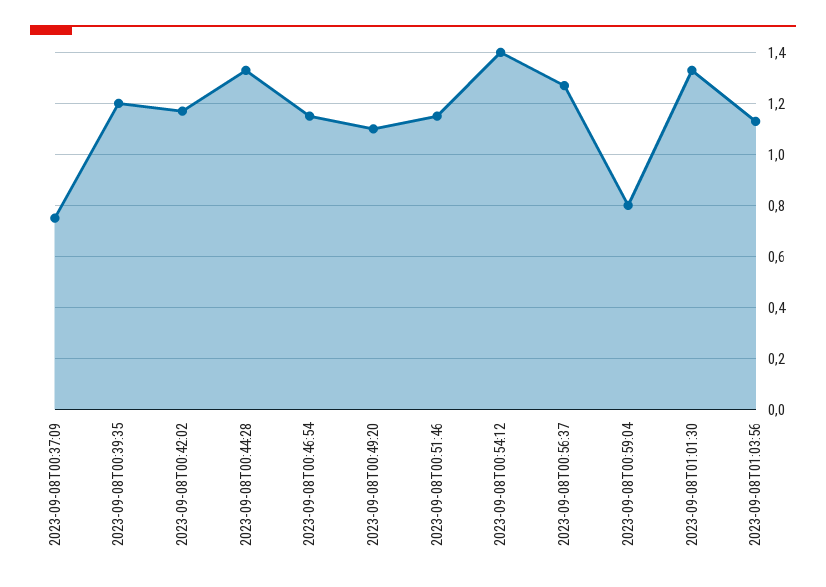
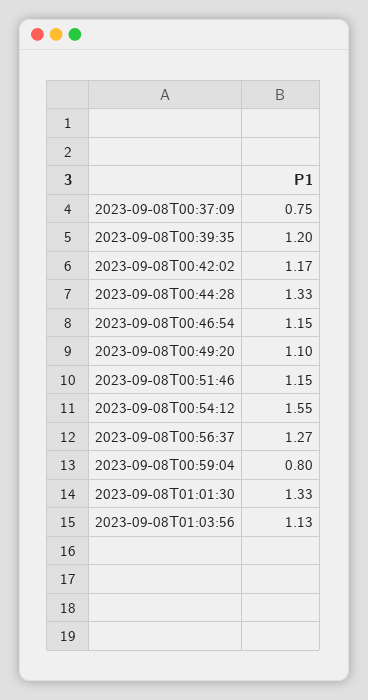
2023-09-08T00:54:12: 1.4 -> 1.55

